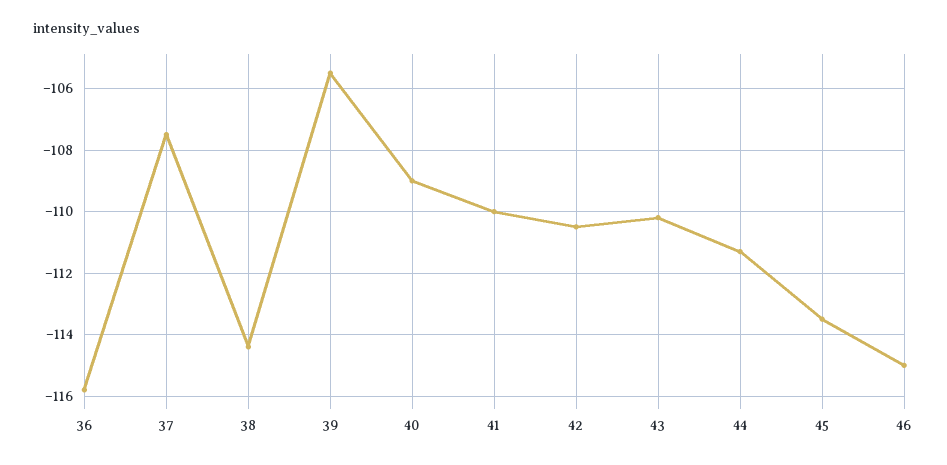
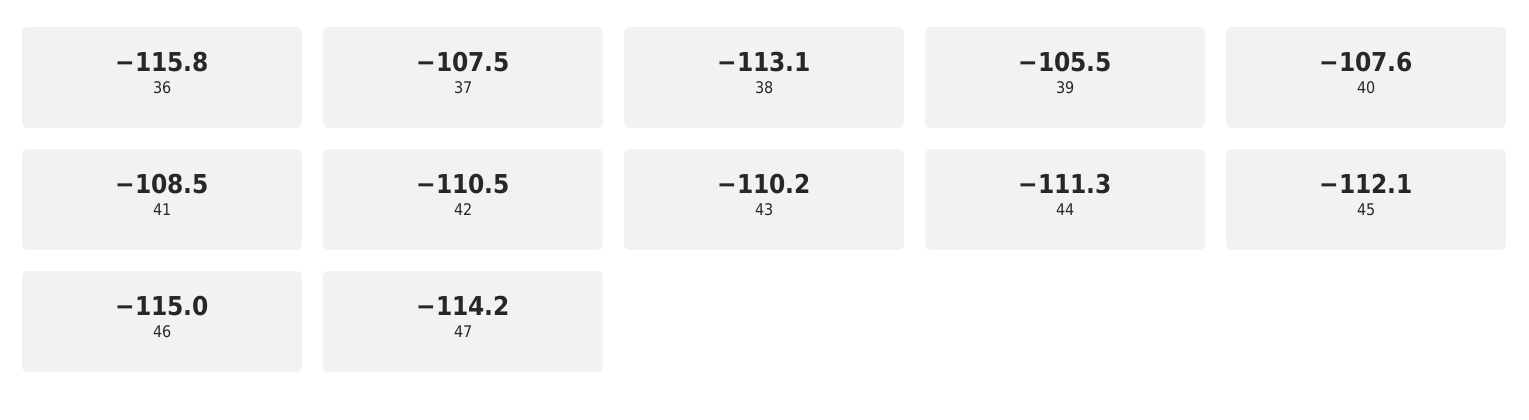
38: -114.5 -> -113.1
40: -109 -> -107.6
41: -110 -> -108.5
45: -113.5 -> -112.1
47: none -> -114.2

